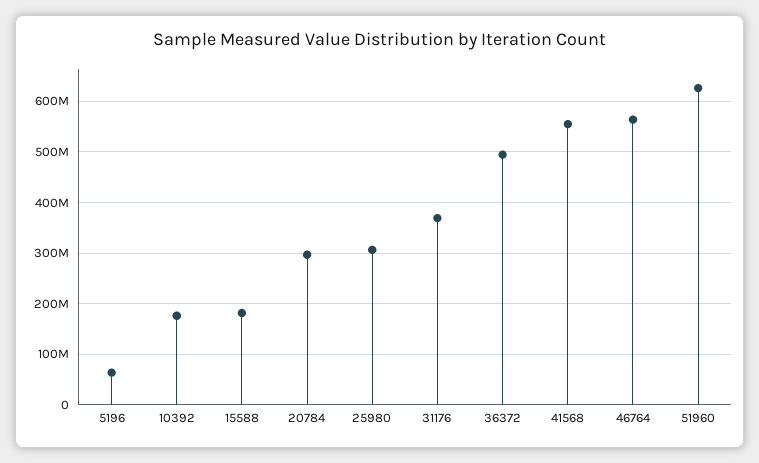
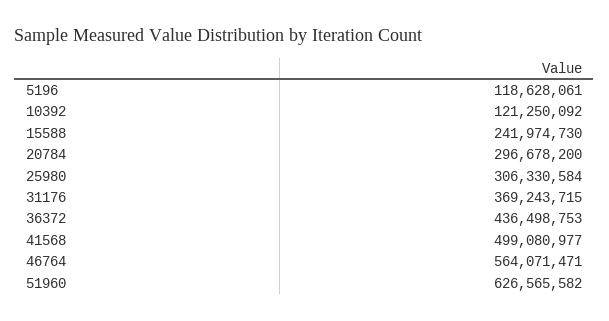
5196: 60000000 -> 118628061
10392: 180000000 -> 121250092
15588: 180000000 -> 241974730
36372: 500000000 -> 436498753
41568: 560000000 -> 499080977

